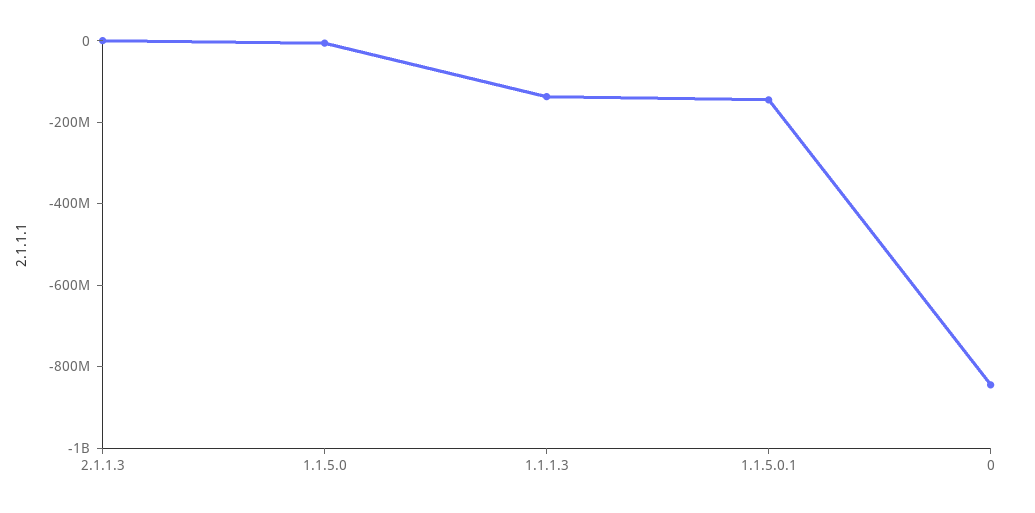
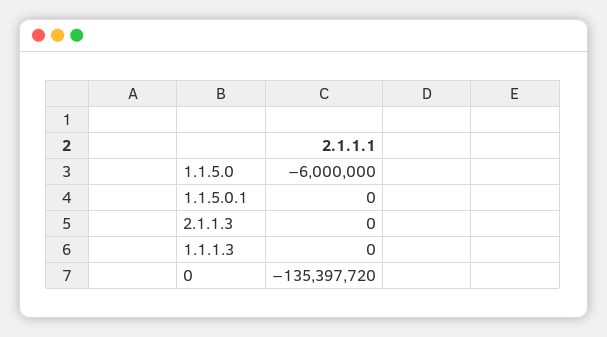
1.1.1.3: -150000000 -> 0
1.1.5.0.1: -150000000 -> 0
0: -850000000 -> -135397720

